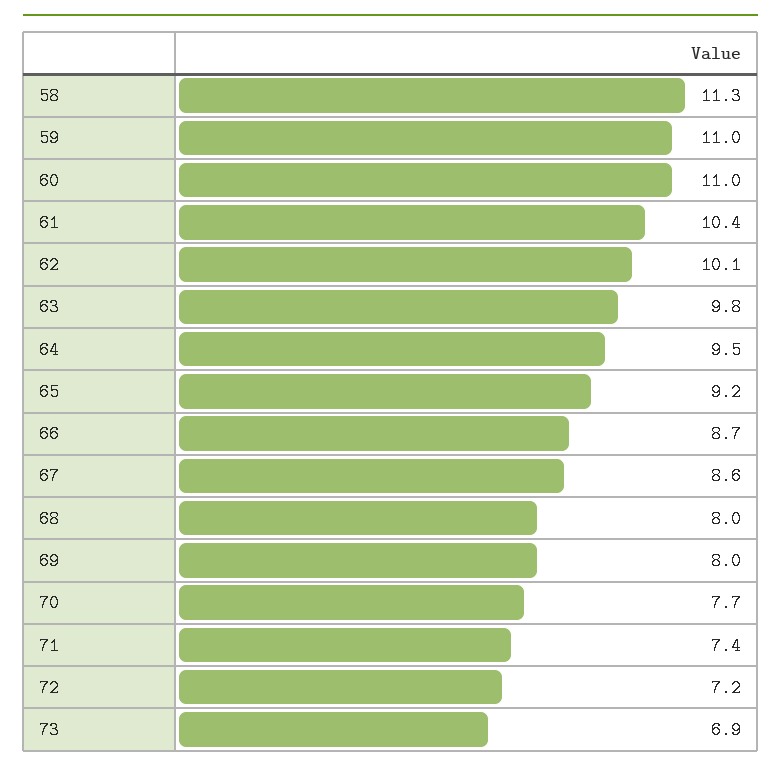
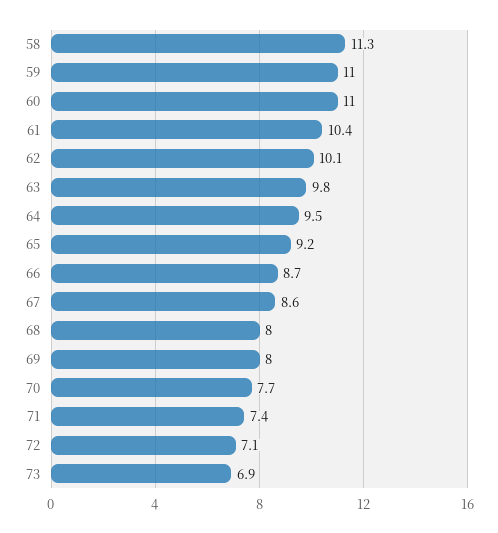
72: 7.2 -> 7.1

